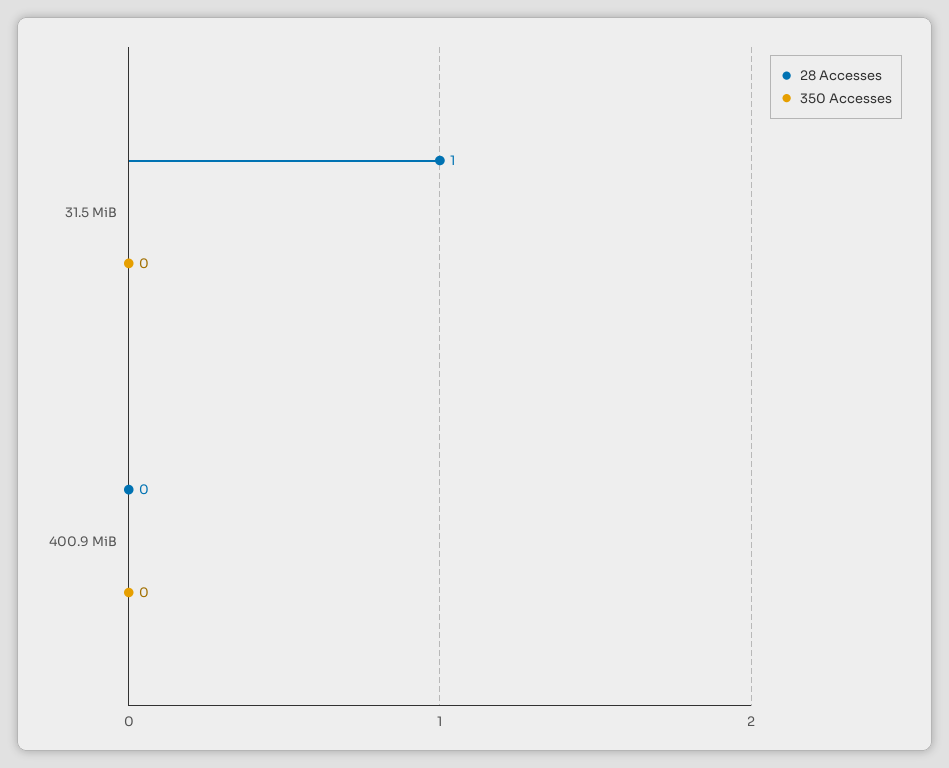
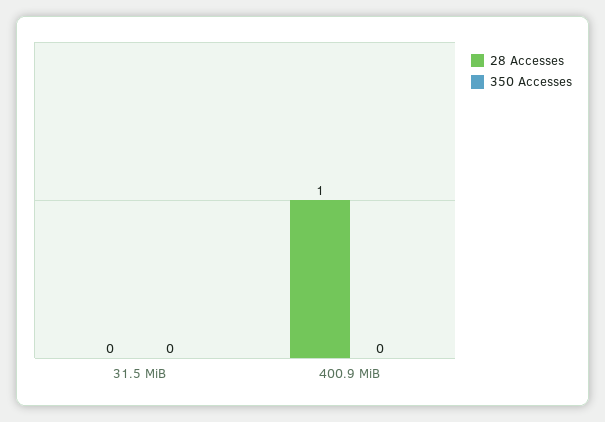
28 Accesses, 31.5 MiB: 1 -> 0
28 Accesses, 400.9 MiB: 0 -> 1

